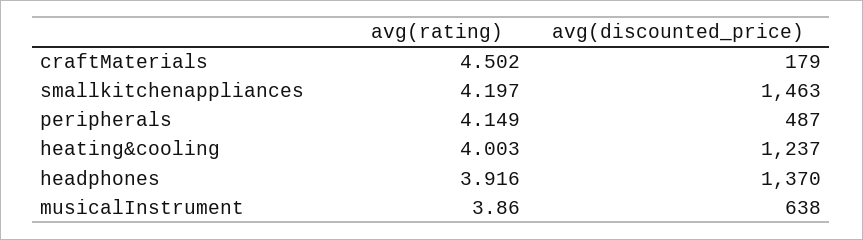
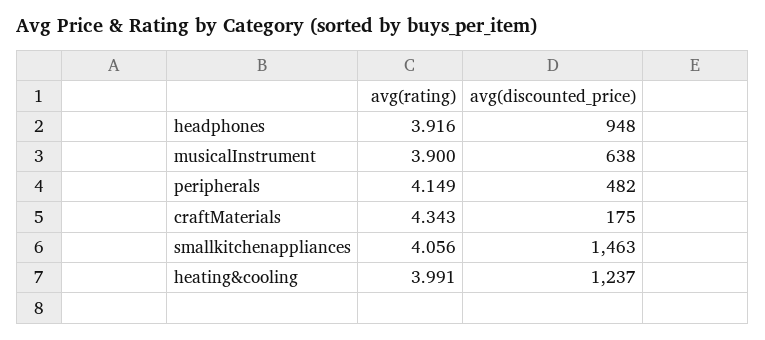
avg(rating), craftMaterials: 4.502 -> 4.343
avg(discounted_price), craftMaterials: 179 -> 175
avg(rating), smallkitchenappliances: 4.197 -> 4.056
avg(discounted_price), peripherals: 487 -> 482
avg(rating), heating&cooling: 4.003 -> 3.991
avg(discounted_price), headphones: 1370 -> 948
avg(rating), musicalInstrument: 3.86 -> 3.9

